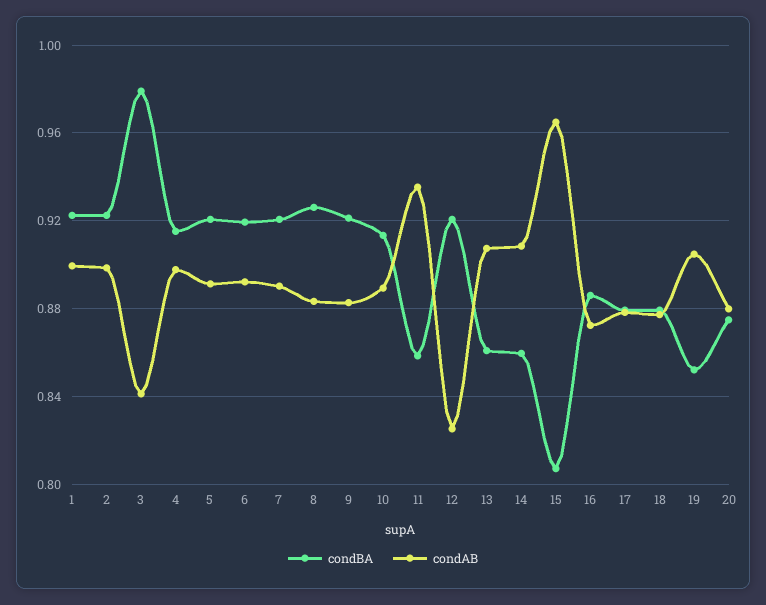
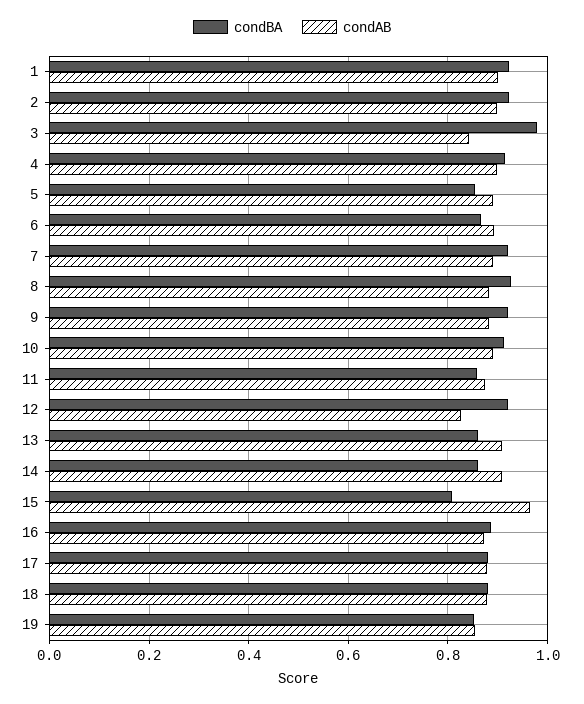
condBA, 5: 0.92 -> 0.86
condBA, 6: 0.92 -> 0.86
condAB, 11: 0.935 -> 0.88
condAB, 19: 0.905 -> 0.86
condBA, 20: 0.875 -> none
condAB, 20: 0.88 -> none

